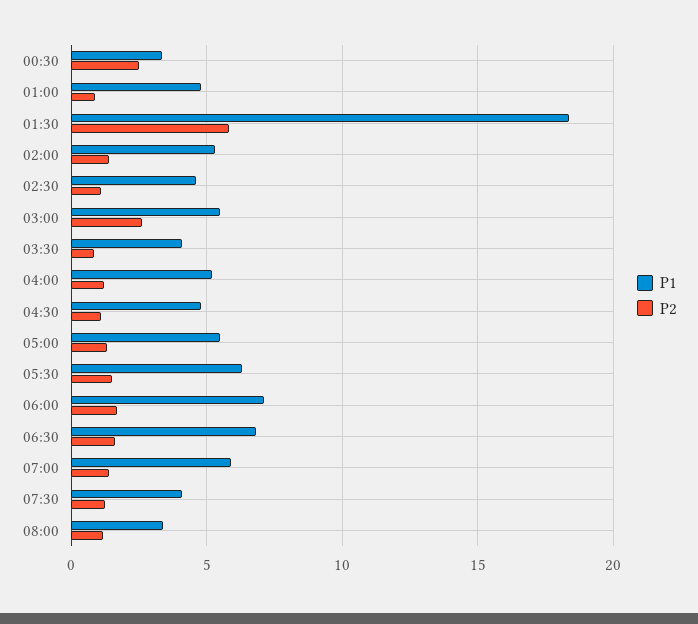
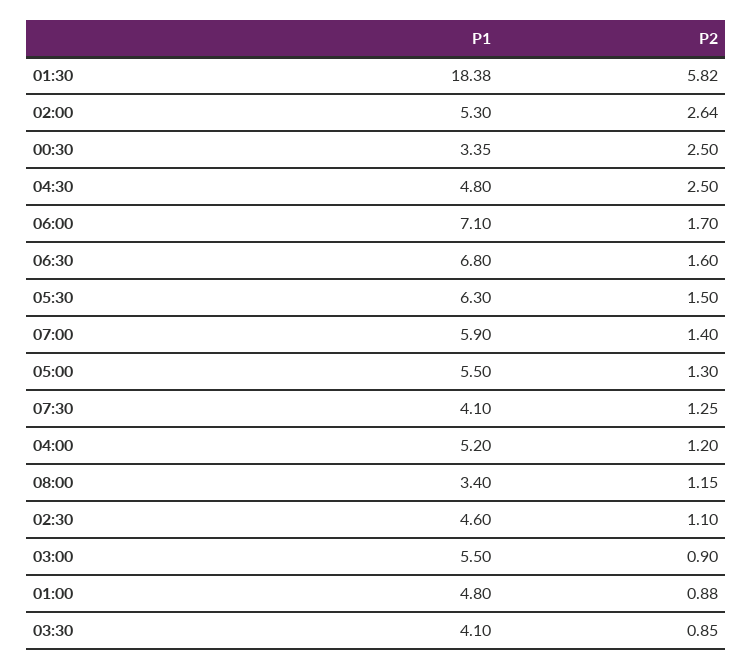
P2, 02:00: 1.5 -> 2.64
P2, 03:00: 2.5 -> 0.9
P2, 04:30: 1 -> 2.5

